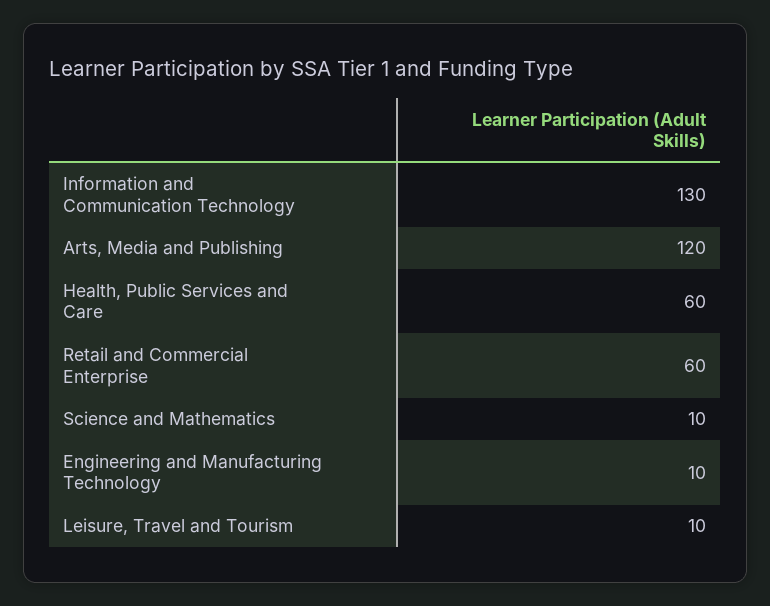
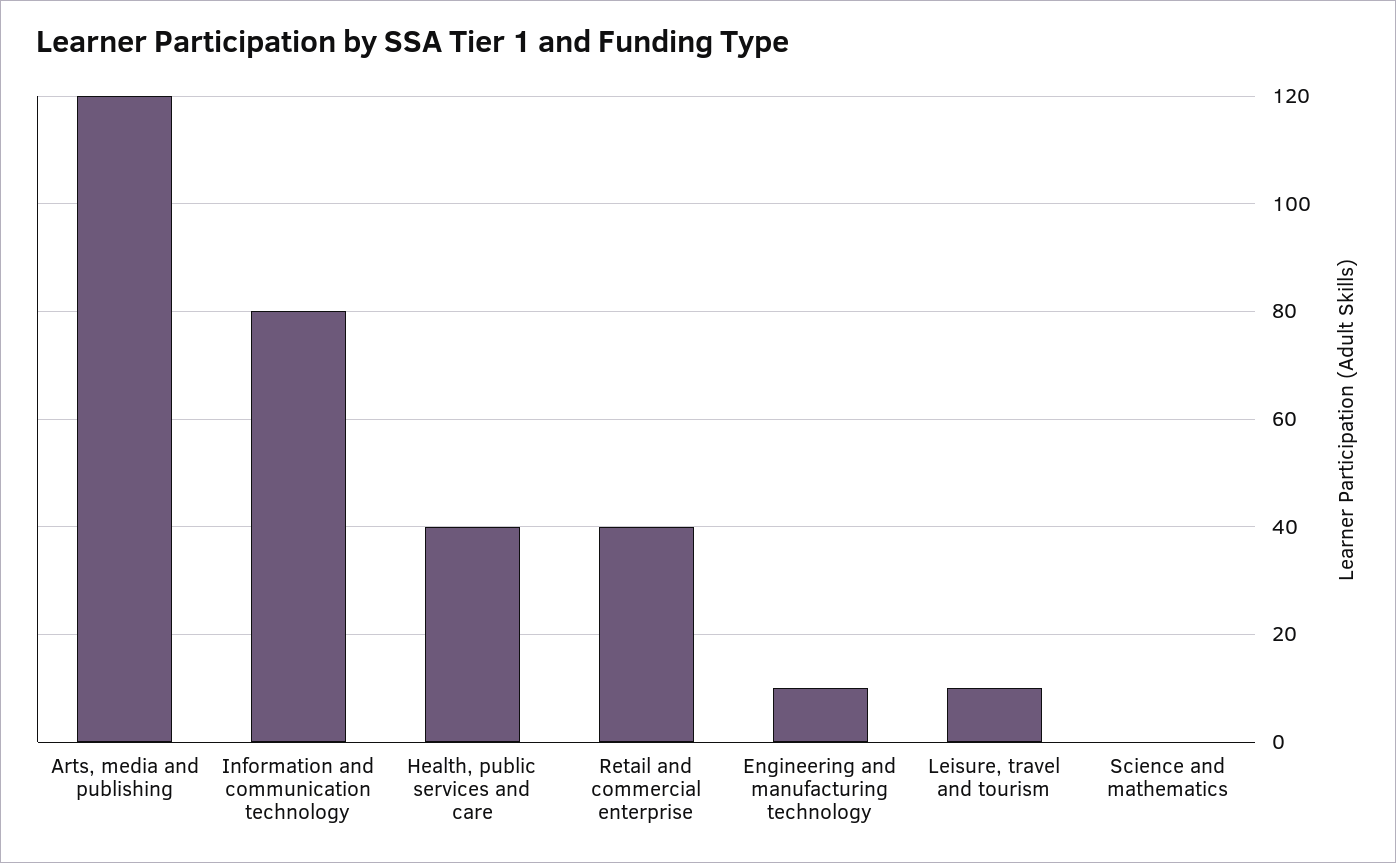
Information and Communication Technology: 130 -> 80
Health, Public Services and Care: 60 -> 40
Retail and Commercial Enterprise: 60 -> 40
Science and Mathematics: 10 -> 0

